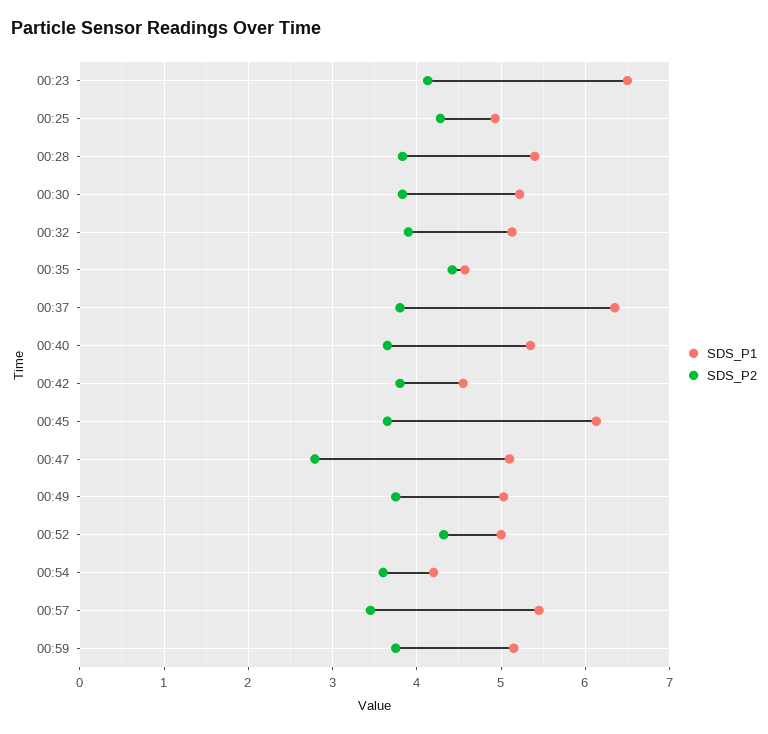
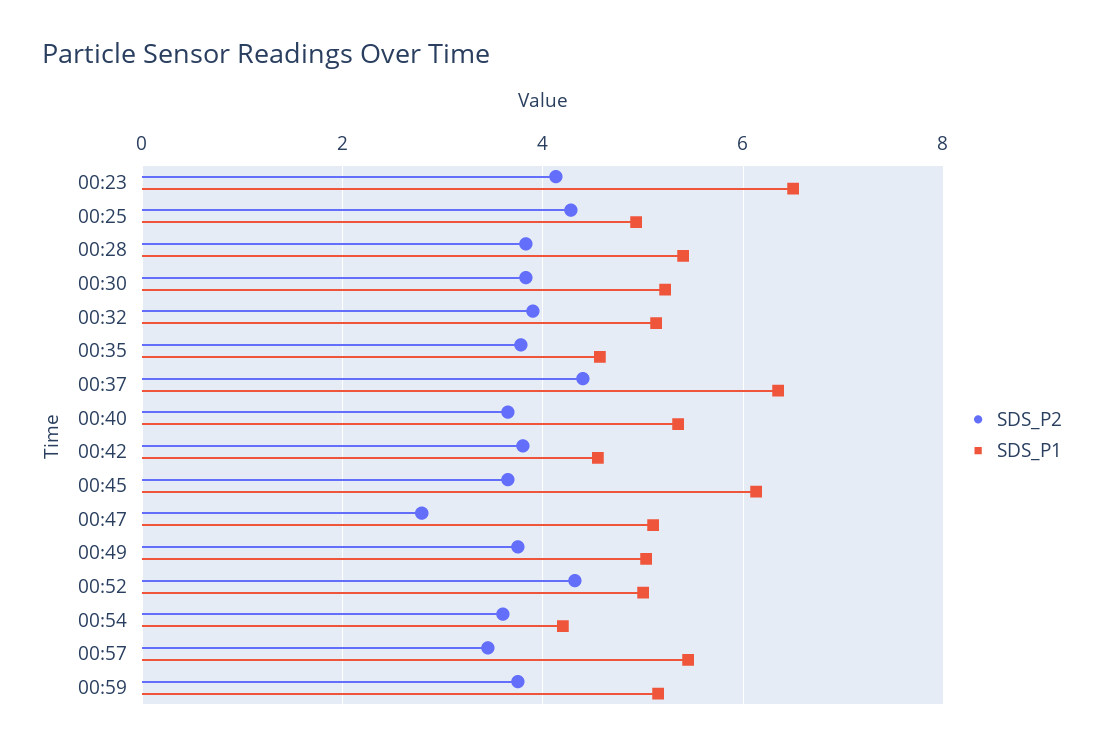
SDS_P2, 00:35: 4.4 -> 3.8
SDS_P2, 00:37: 3.8 -> 4.4

